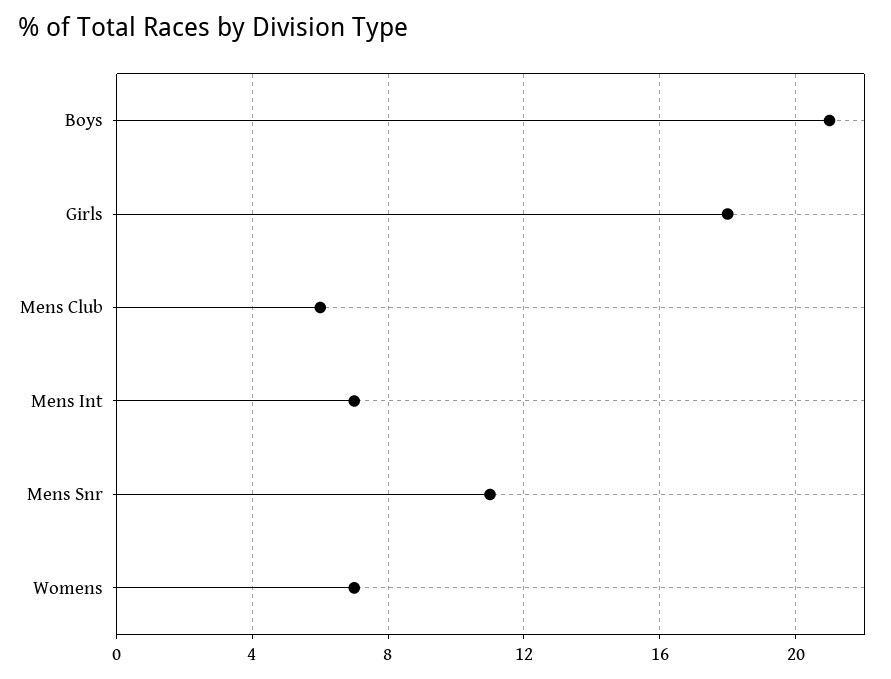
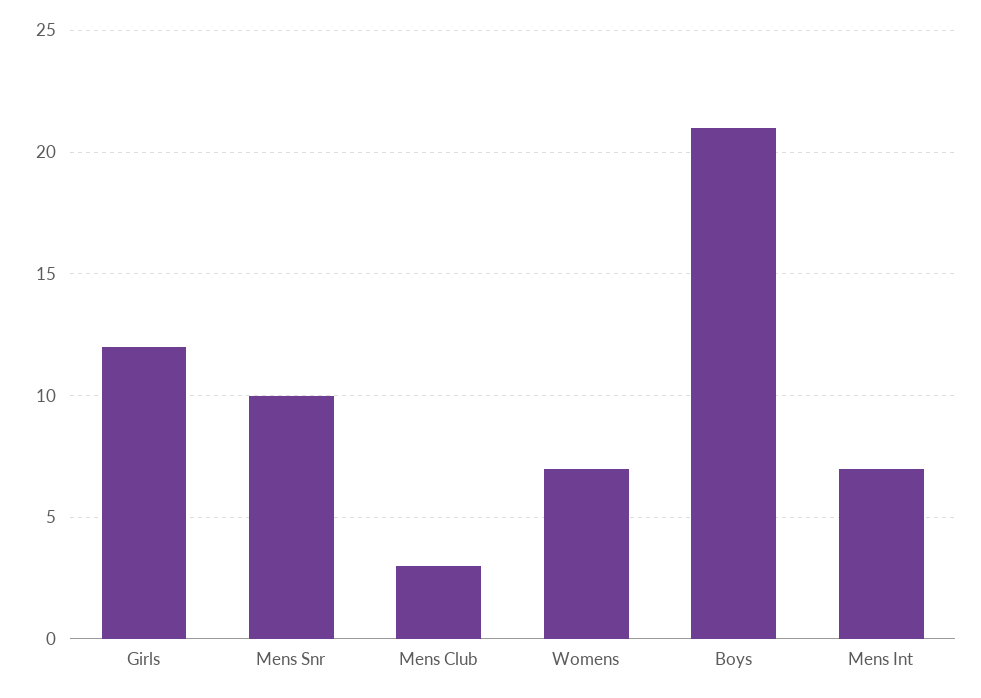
Girls: 18 -> 12
Mens Club: 6 -> 3
Mens Snr: 11 -> 10

